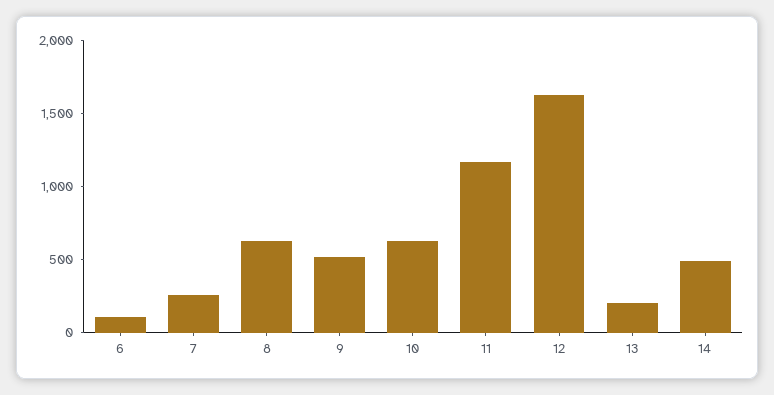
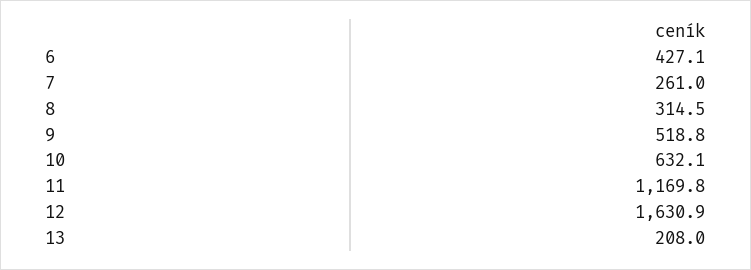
6: 100 -> 427.1
8: 600 -> 314.5
14: 500 -> none

